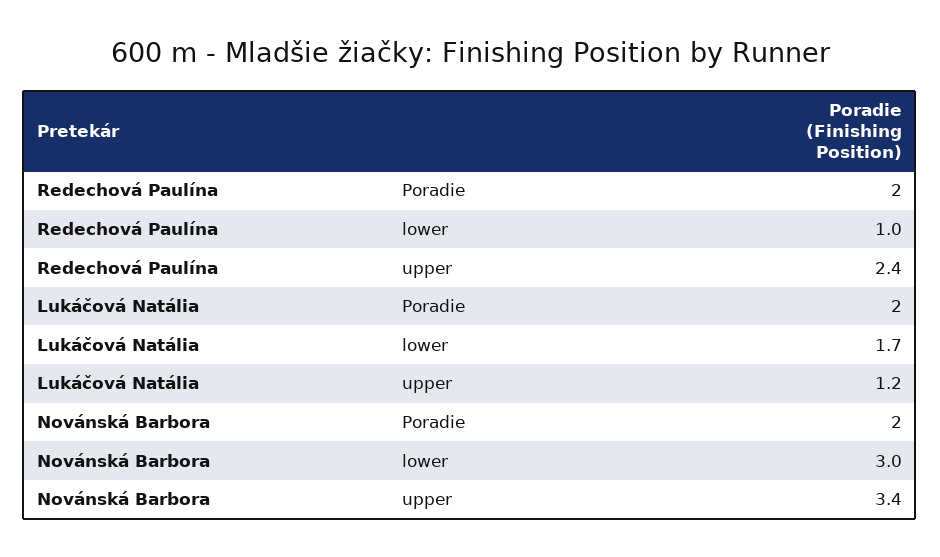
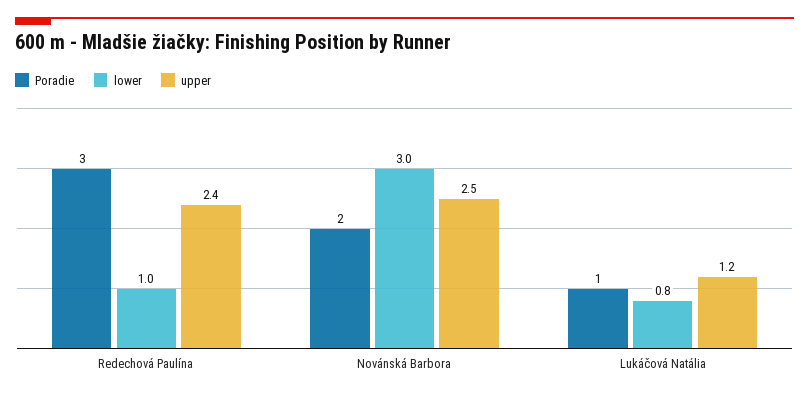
Poradie, Redechová Paulína: 2 -> 3
Poradie, Lukáčová Natália: 2 -> 1
lower, Lukáčová Natália: 1.7 -> 0.8
upper, Novánská Barbora: 3.4 -> 2.5

